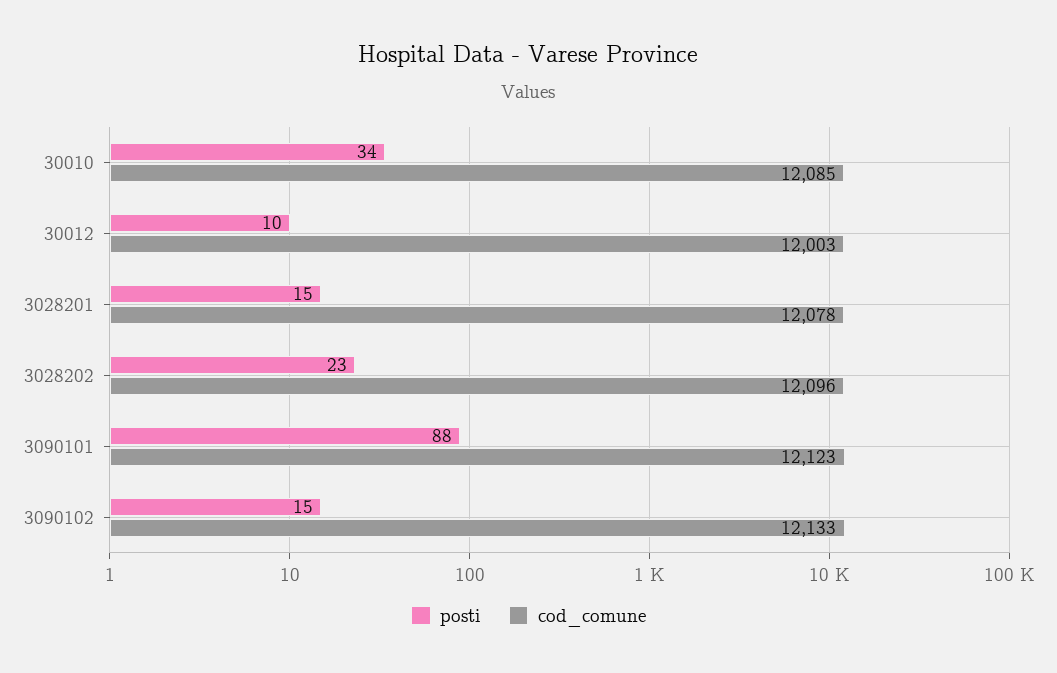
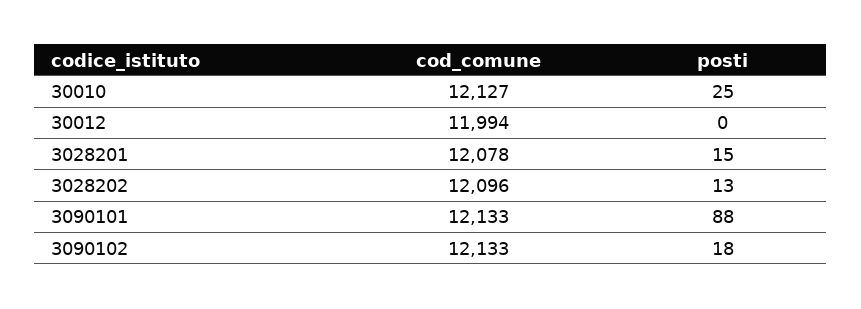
posti, 30010: 34 -> 25
cod_comune, 30010: 12085 -> 12127
posti, 30012: 10 -> 0
cod_comune, 30012: 12003 -> 11994
posti, 3028202: 23 -> 13
cod_comune, 3090101: 12123 -> 12133
posti, 3090102: 15 -> 18

